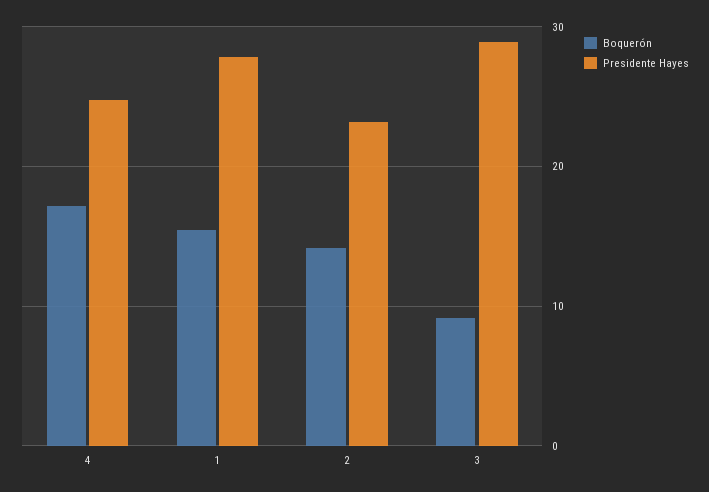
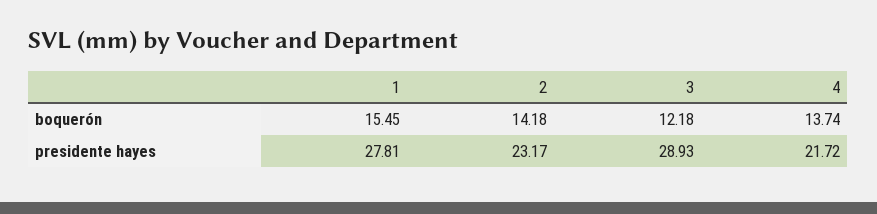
Boquerón, 4: 17 -> 13.74
Presidente Hayes, 4: 25 -> 21.72
Boquerón, 3: 9 -> 12.18

